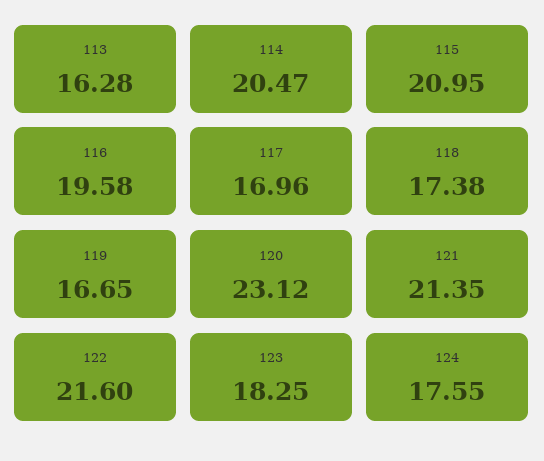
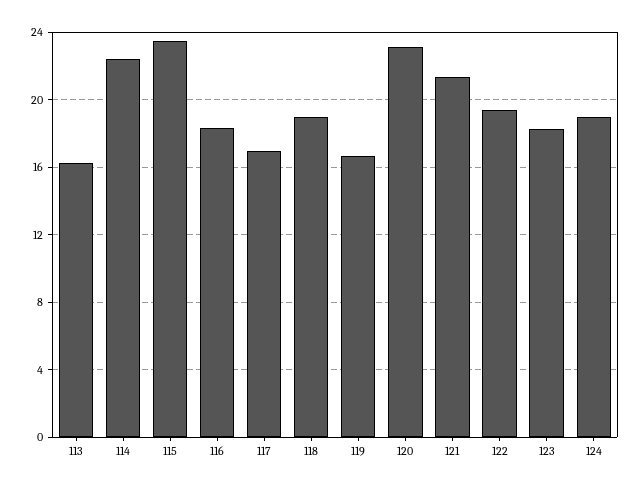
114: 20.47 -> 22.5
115: 20.95 -> 23.5
116: 19.58 -> 18.5
118: 17.38 -> 19
122: 21.6 -> 19.5
124: 17.55 -> 19

